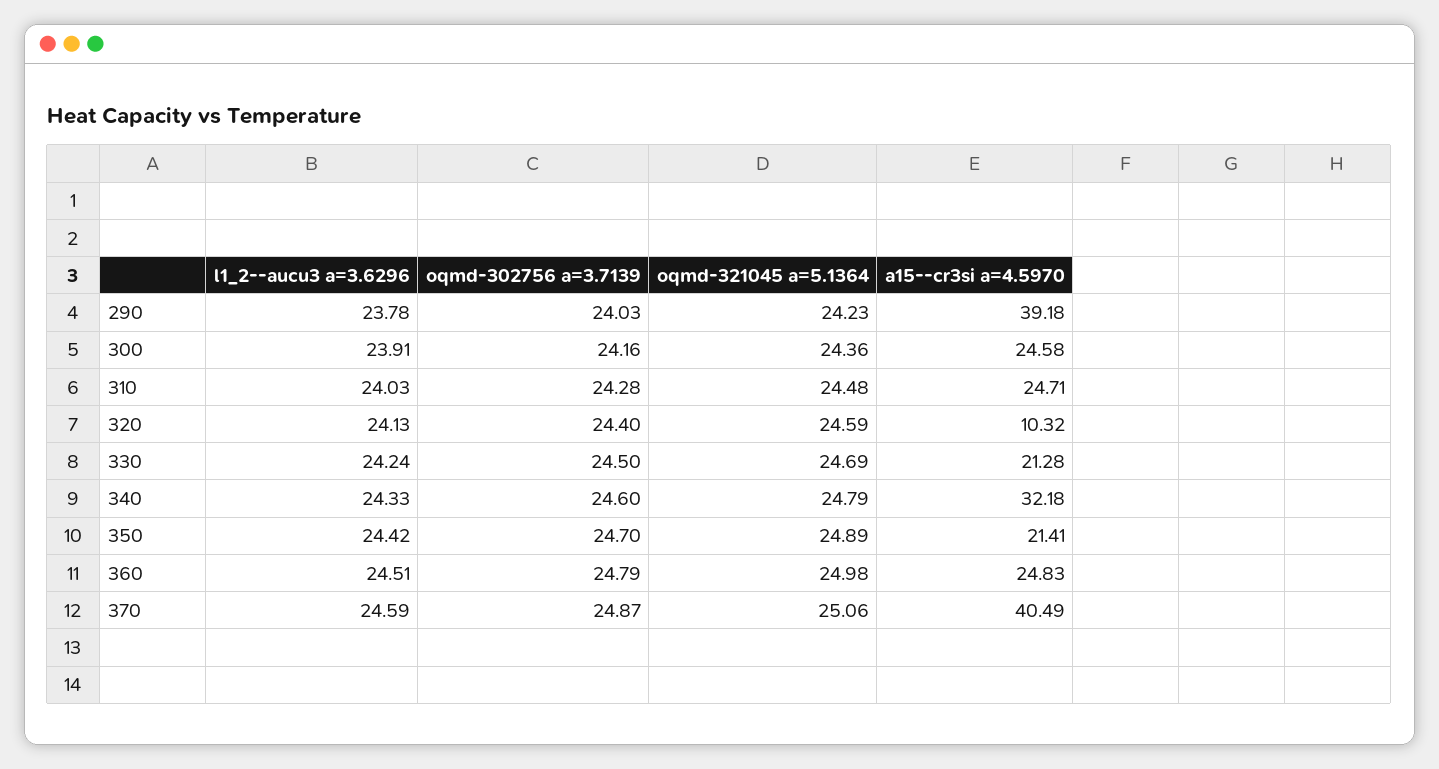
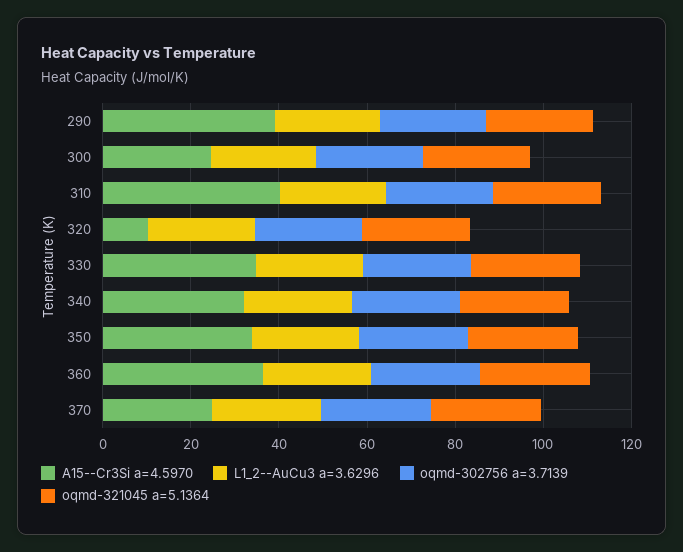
a15--cr3si a=4.5970, 310: 24.71 -> 40
a15--cr3si a=4.5970, 330: 21.28 -> 35
a15--cr3si a=4.5970, 350: 21.41 -> 35
a15--cr3si a=4.5970, 360: 24.83 -> 35
a15--cr3si a=4.5970, 370: 40.49 -> 25

